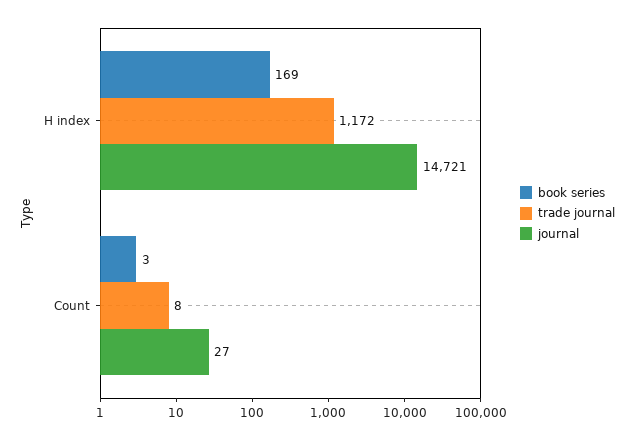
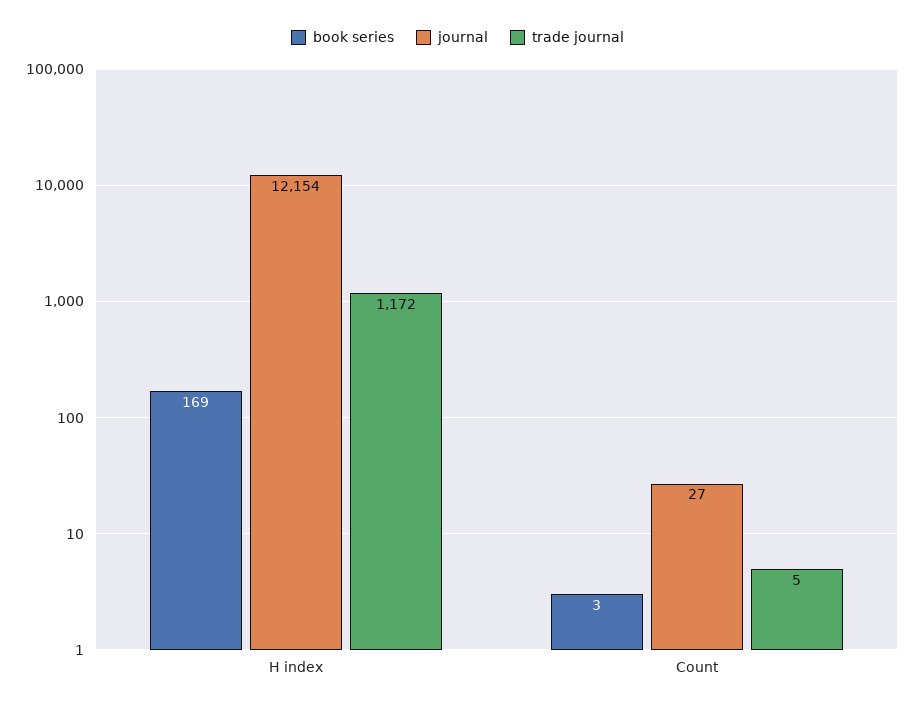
journal, H index: 14721 -> 12154
trade journal, Count: 8 -> 5

